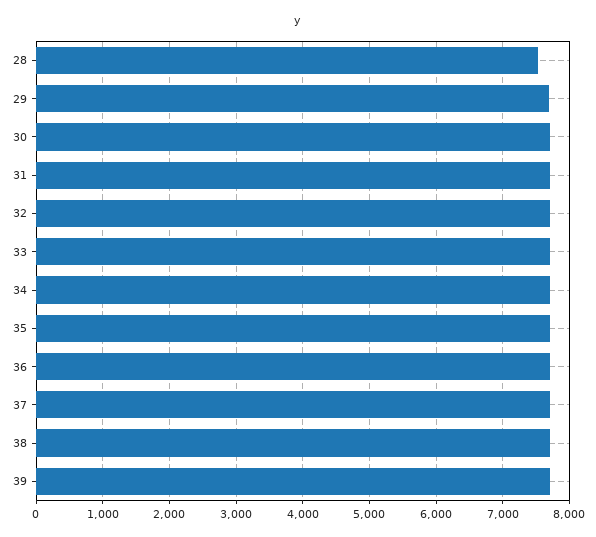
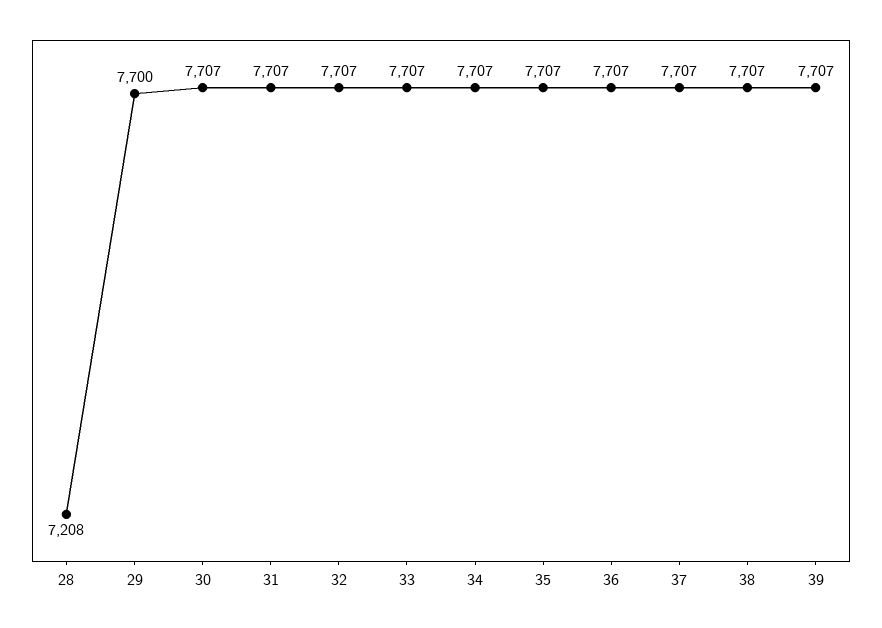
28: 7500 -> 7208

